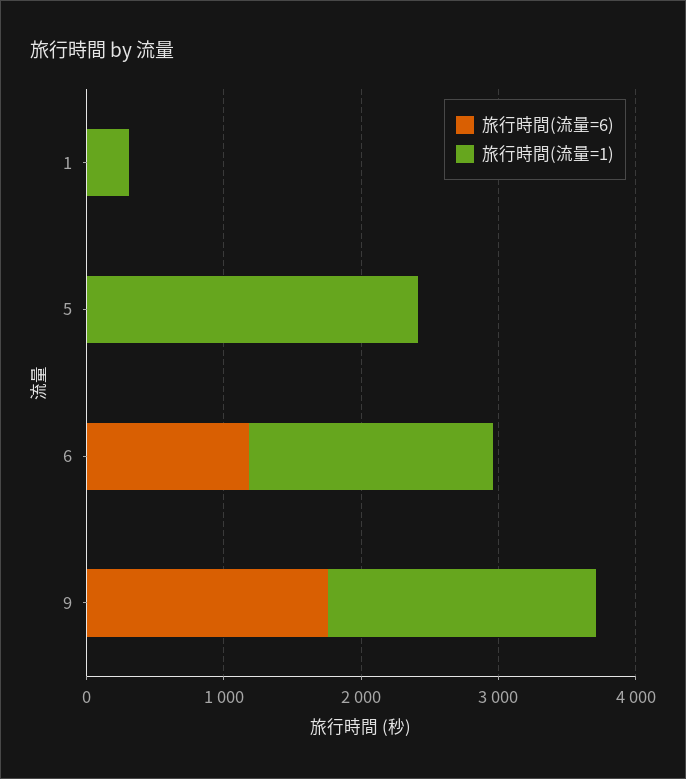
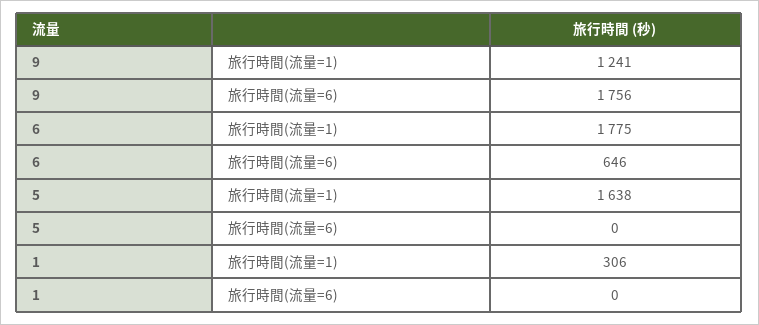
旅行時間(流量=1), 5: 2400 -> 1638
旅行時間(流量=6), 6: 1200 -> 646
旅行時間(流量=1), 9: 2000 -> 1241

